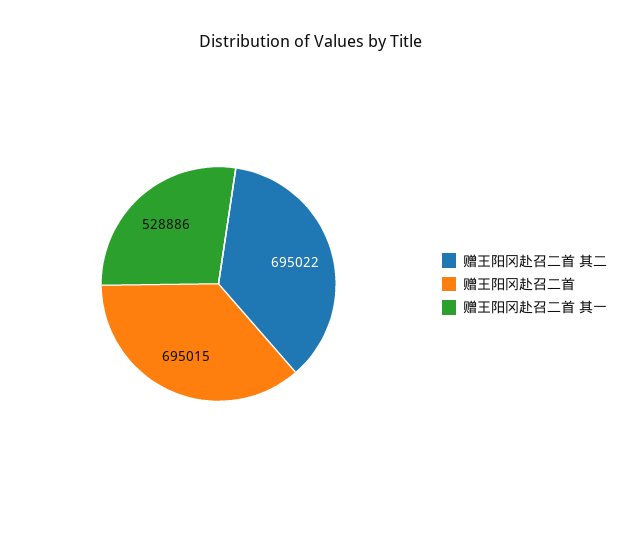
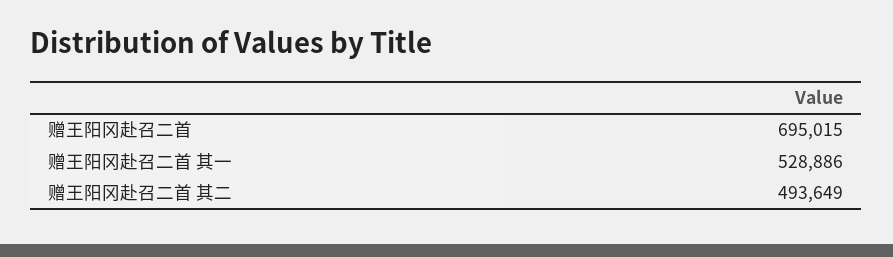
赠王阳冈赴召二首 其二: 695022 -> 493649

